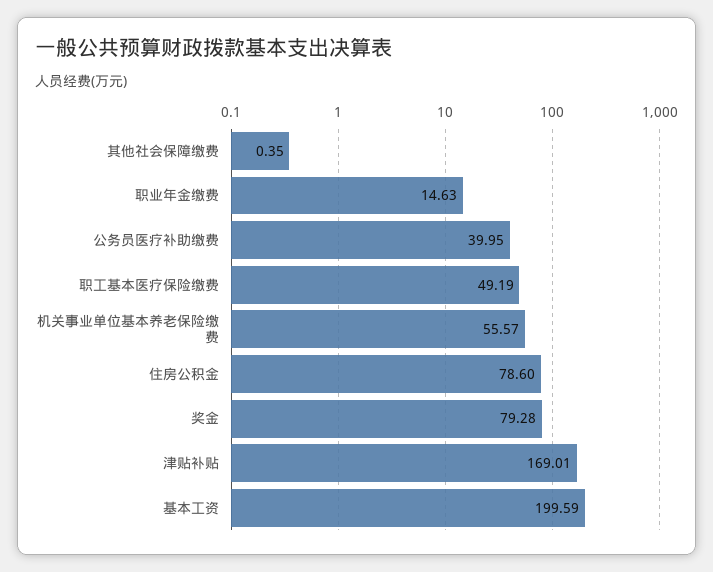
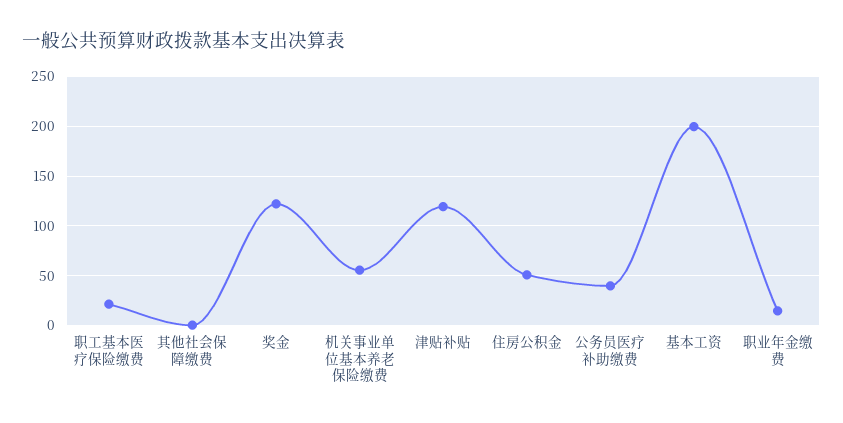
职工基本医疗保险缴费: 49.19 -> 20
住房公积金: 78.6 -> 50
奖金: 79.28 -> 120
津贴补贴: 169.01 -> 120

